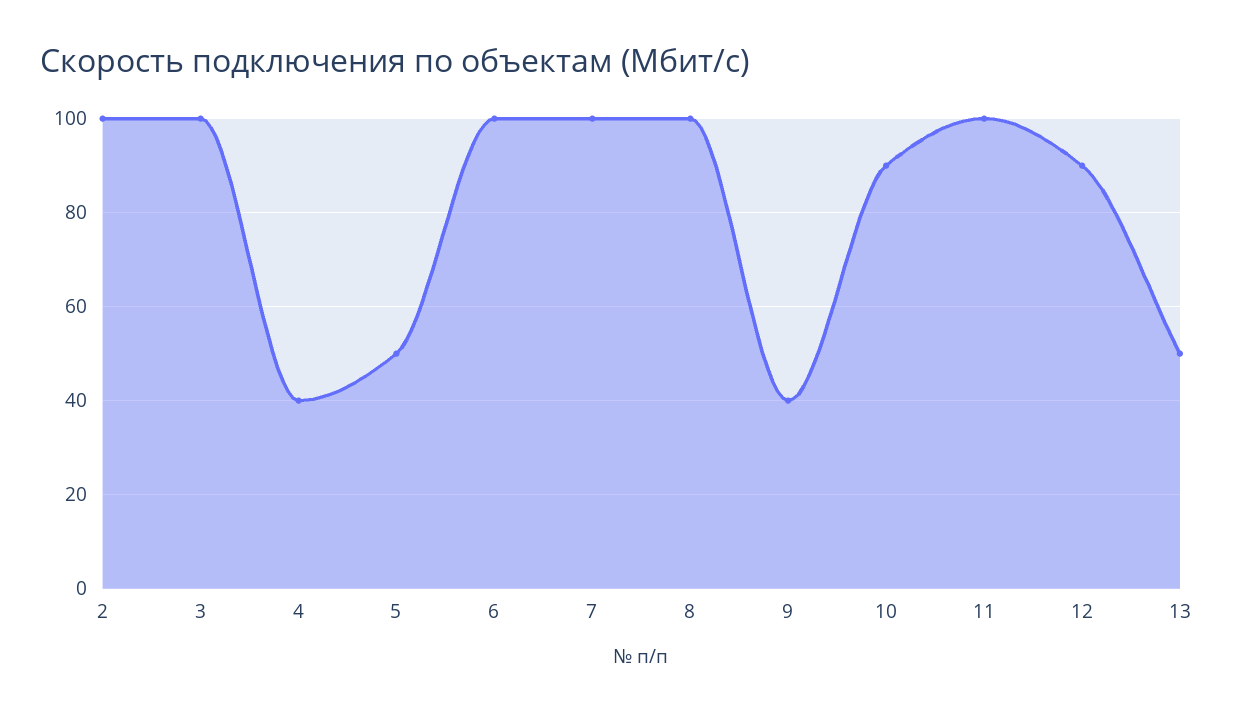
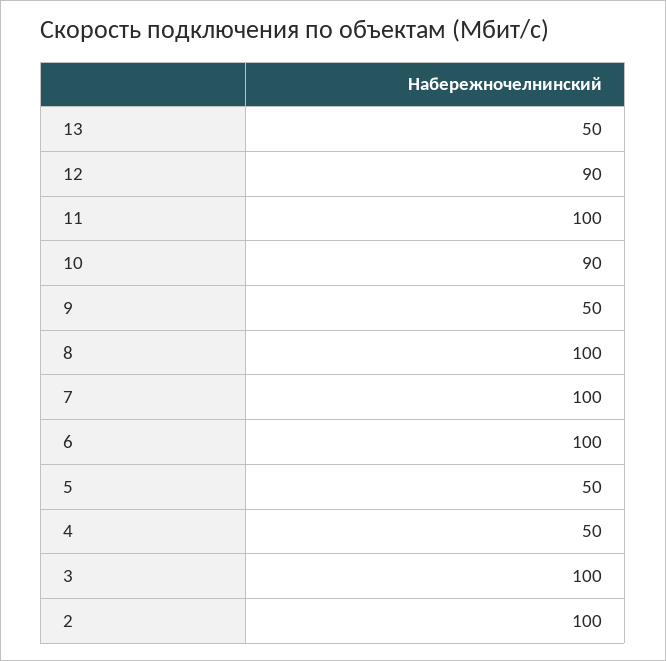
4: 40 -> 50
9: 40 -> 50

